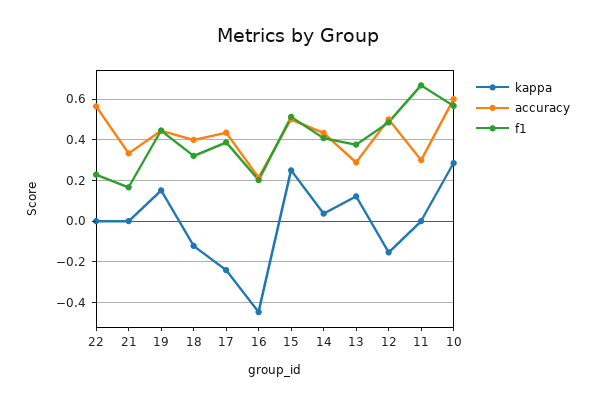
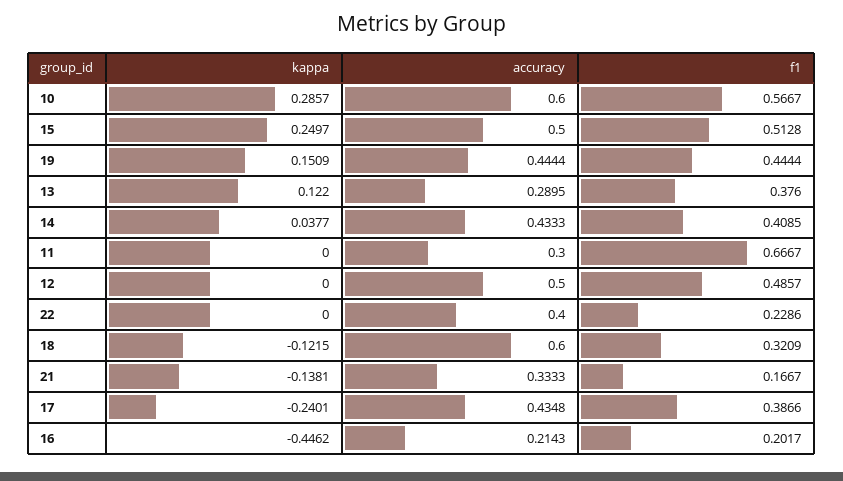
accuracy, 22: 0.55 -> 0.4
kappa, 21: 0 -> -0.1381
accuracy, 18: 0.4 -> 0.6
kappa, 12: -0.15 -> 0

